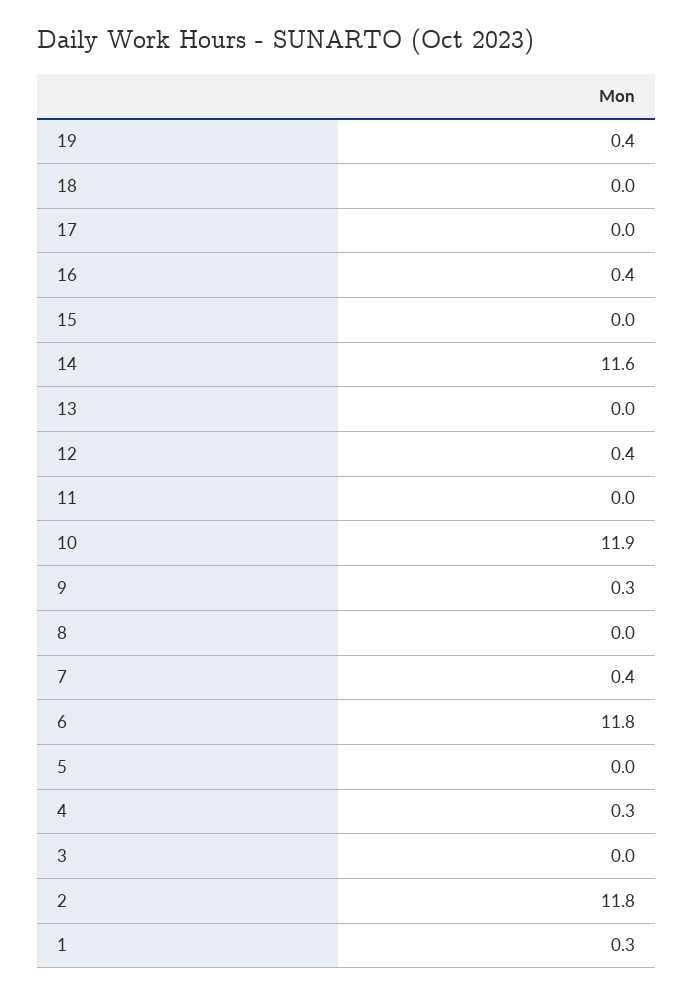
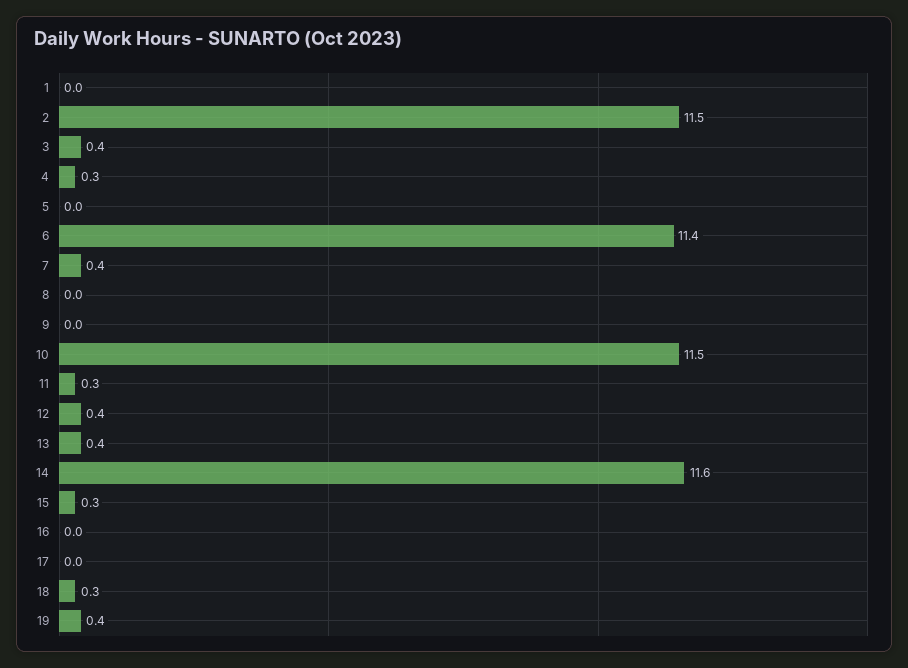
18: 0 -> 0.3
16: 0.4 -> 0
15: 0 -> 0.3
13: 0 -> 0.4
11: 0 -> 0.3
10: 11.9 -> 11.5
9: 0.3 -> 0
6: 11.8 -> 11.4
3: 0 -> 0.4
2: 11.8 -> 11.5
1: 0.3 -> 0

